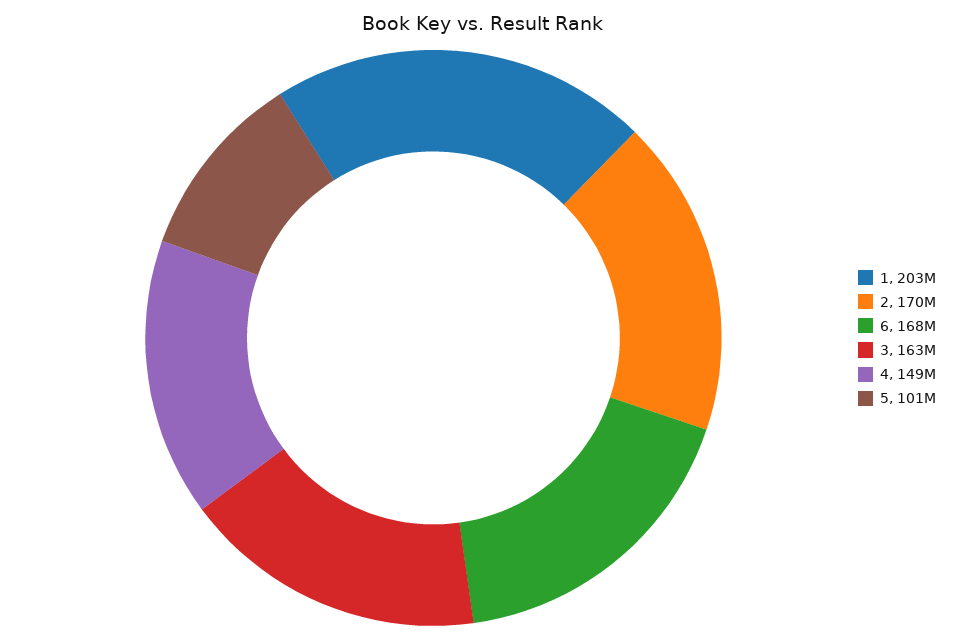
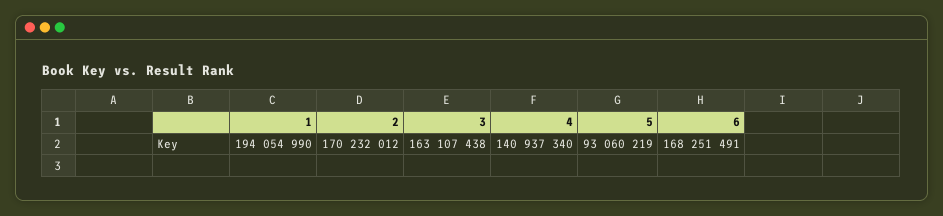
1: 203000000 -> 194054990
4: 149000000 -> 140937340
5: 101000000 -> 93060219

